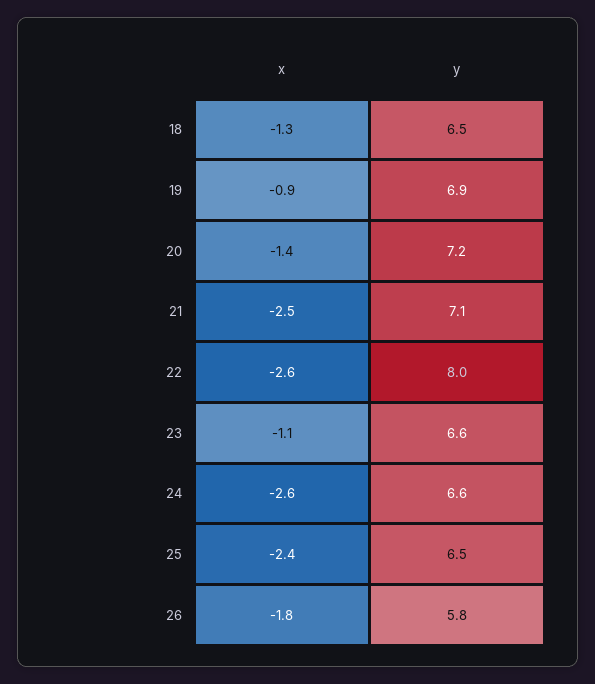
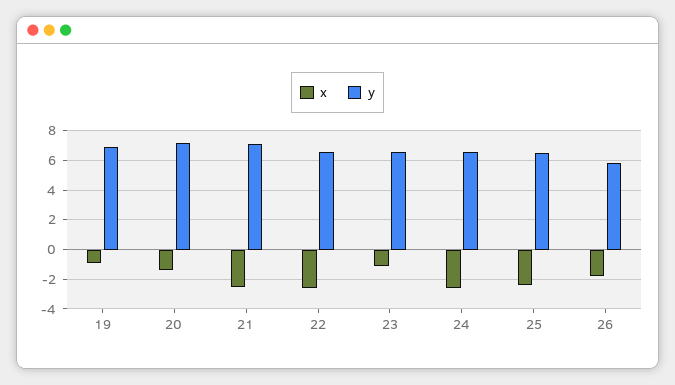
x, 18: -1.3 -> none
y, 18: 6.5 -> none
y, 22: 8 -> 6.5

